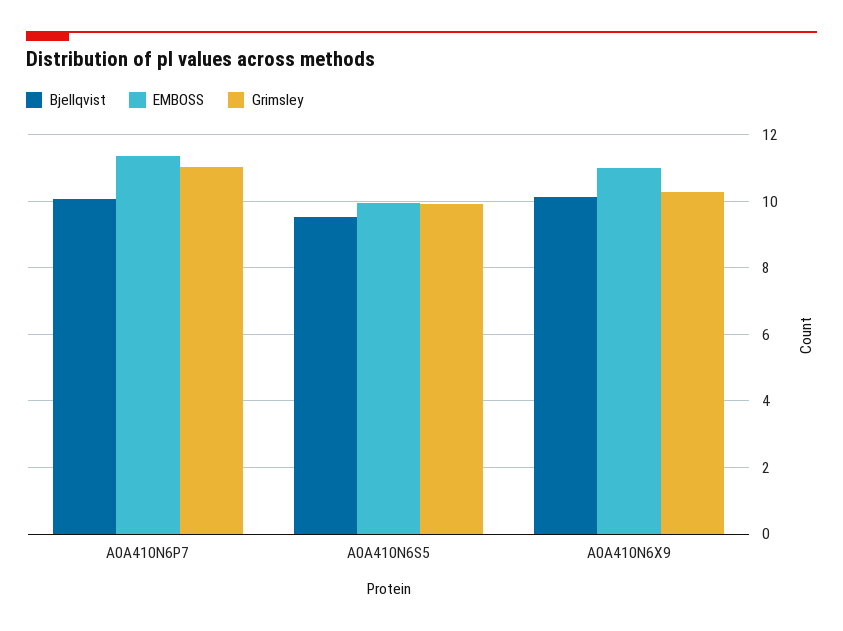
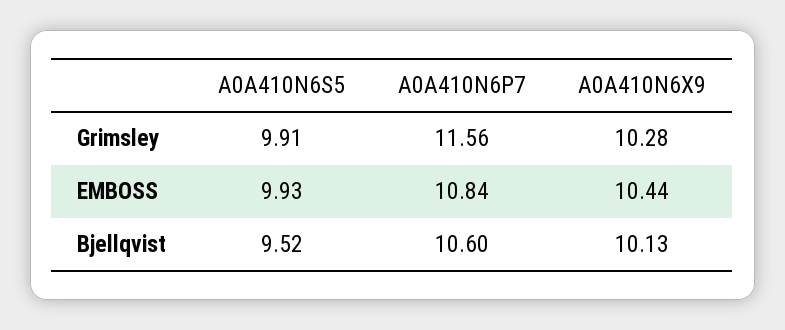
Bjellqvist, A0A410N6P7: 10 -> 10.6
EMBOSS, A0A410N6P7: 11.4 -> 10.84
Grimsley, A0A410N6P7: 11 -> 11.56
EMBOSS, A0A410N6X9: 11 -> 10.44

